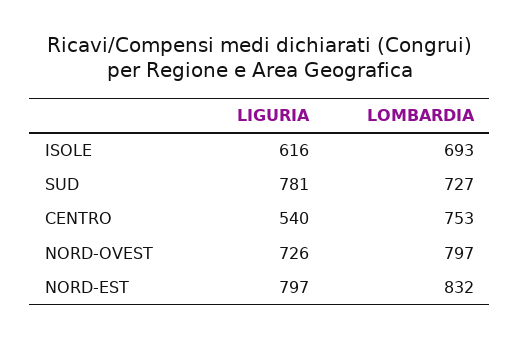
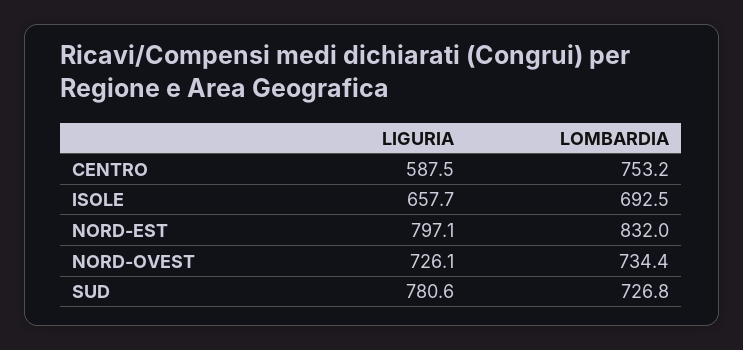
LIGURIA, ISOLE: 616 -> 657.7
LIGURIA, CENTRO: 540 -> 587.5
LOMBARDIA, NORD-OVEST: 797 -> 734.4

